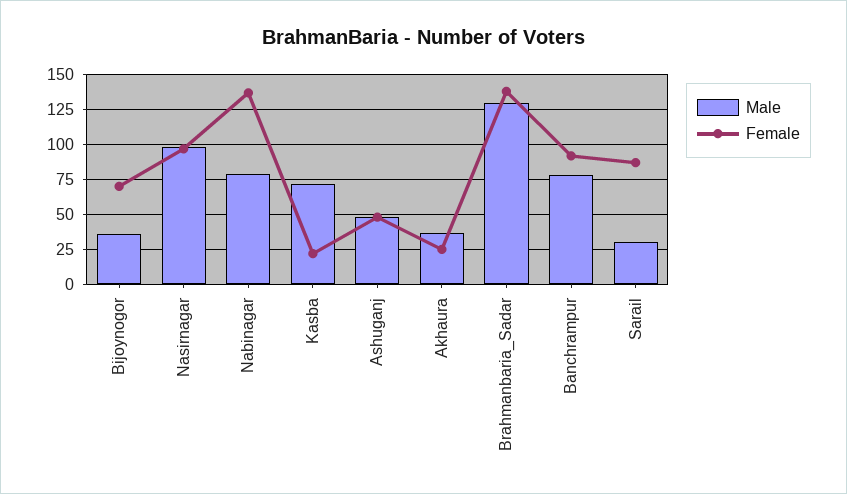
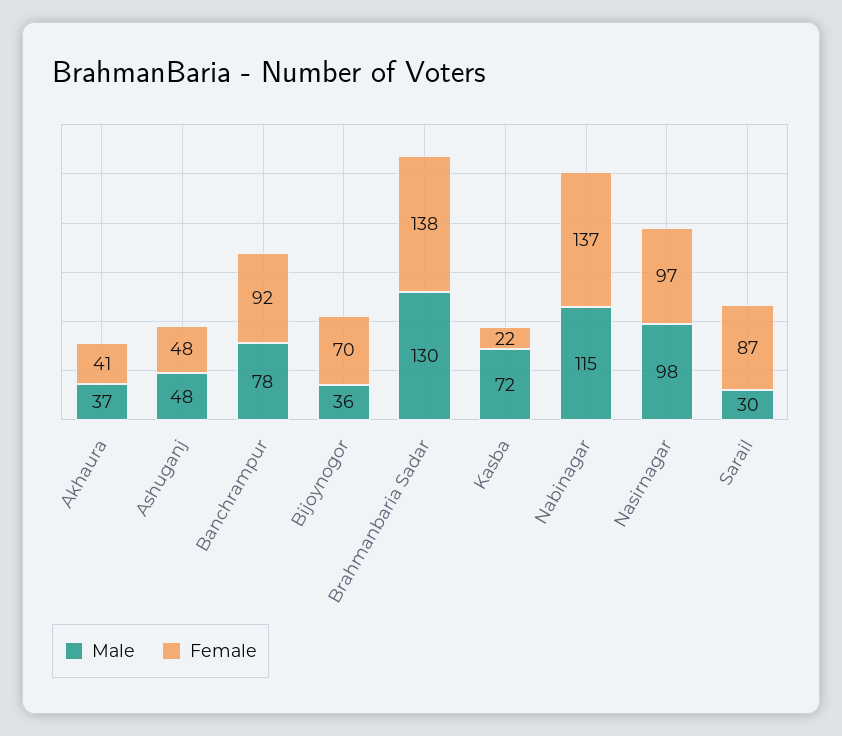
Male, Nabinagar: 80 -> 115
Female, Akhaura: 25 -> 41

